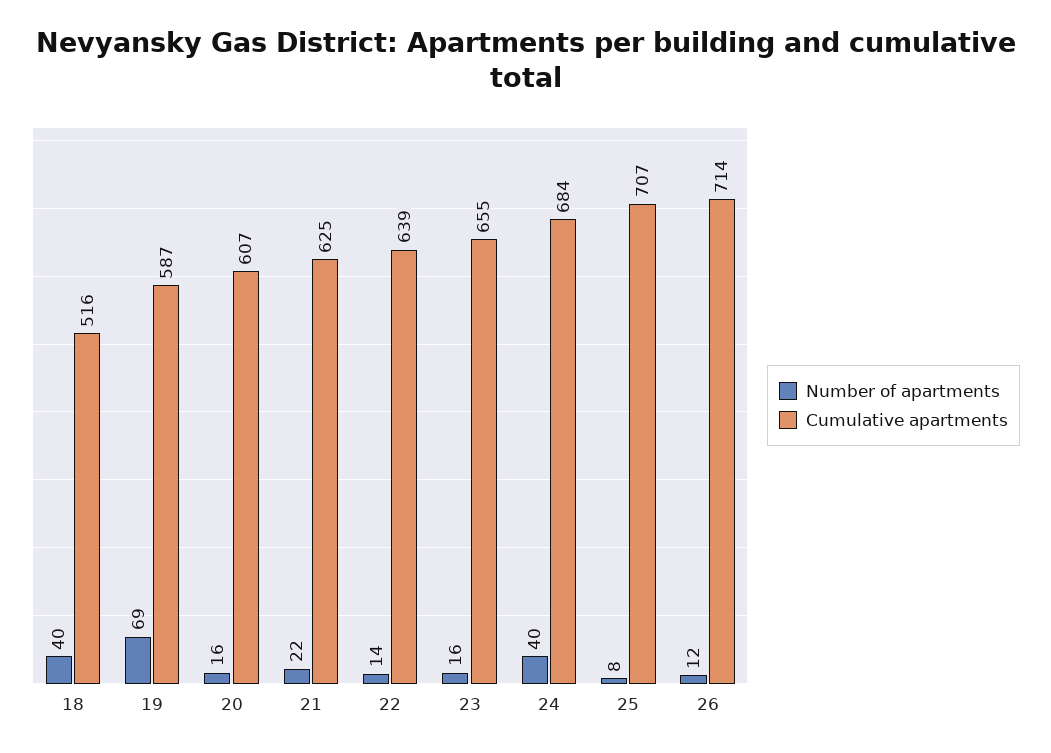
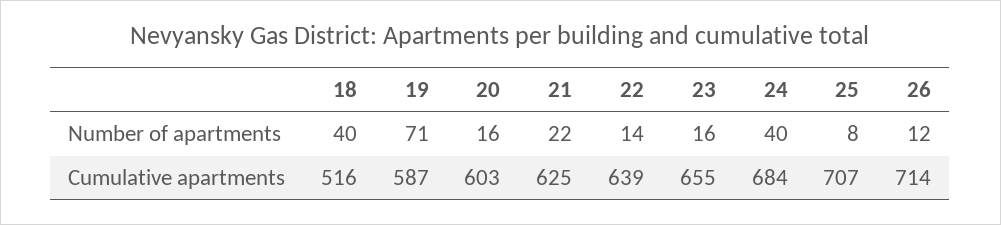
Number of apartments, 19: 69 -> 71
Cumulative apartments, 20: 607 -> 603

